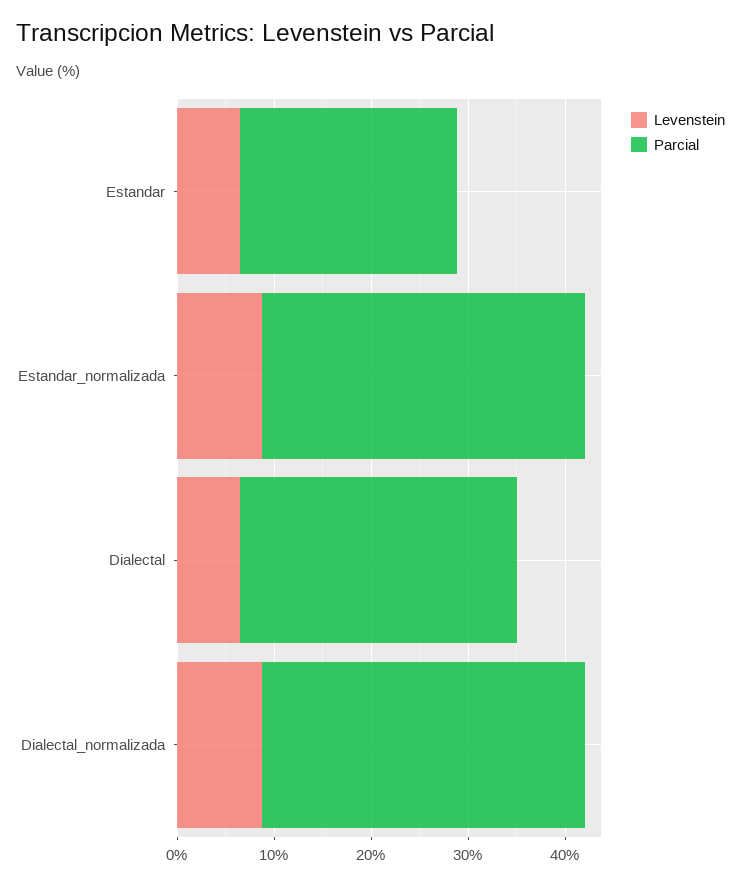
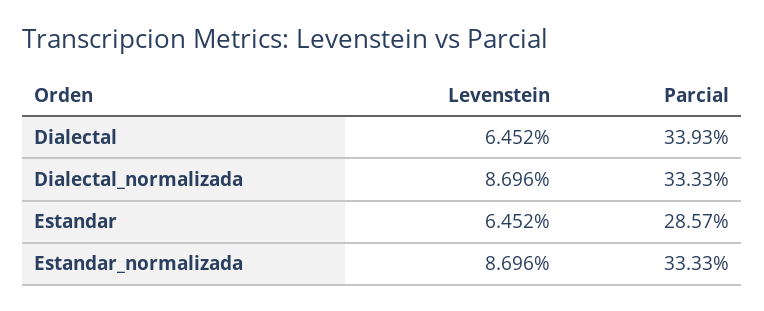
Parcial, Estandar: 22 -> 28.57
Parcial, Dialectal: 28 -> 33.93

